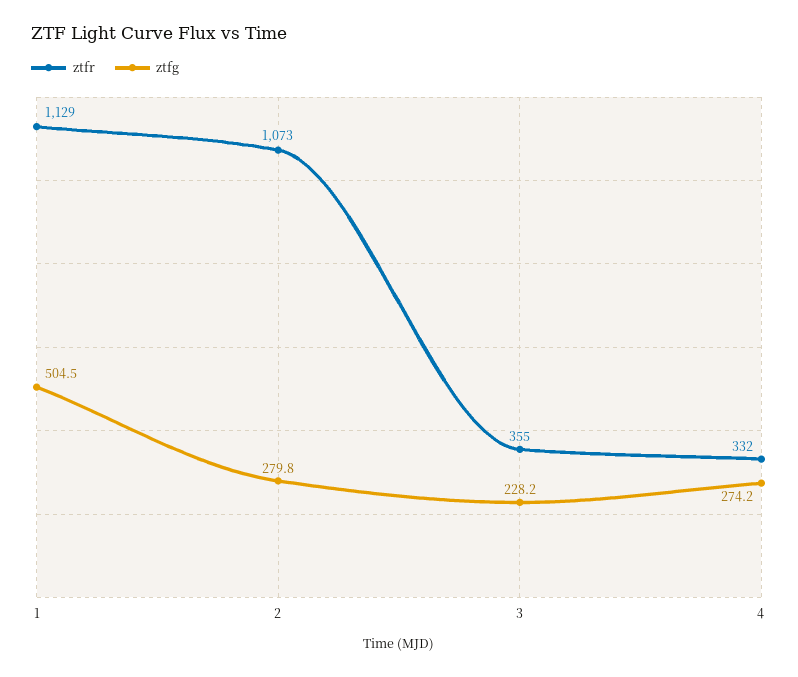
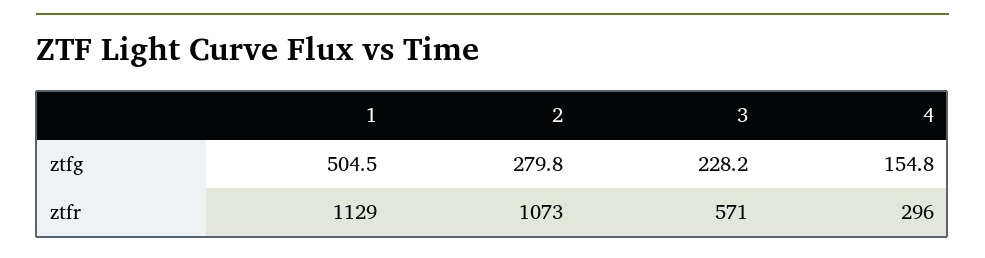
ztfr, 3: 355 -> 571
ztfr, 4: 332 -> 296
ztfg, 4: 274.2 -> 154.8

